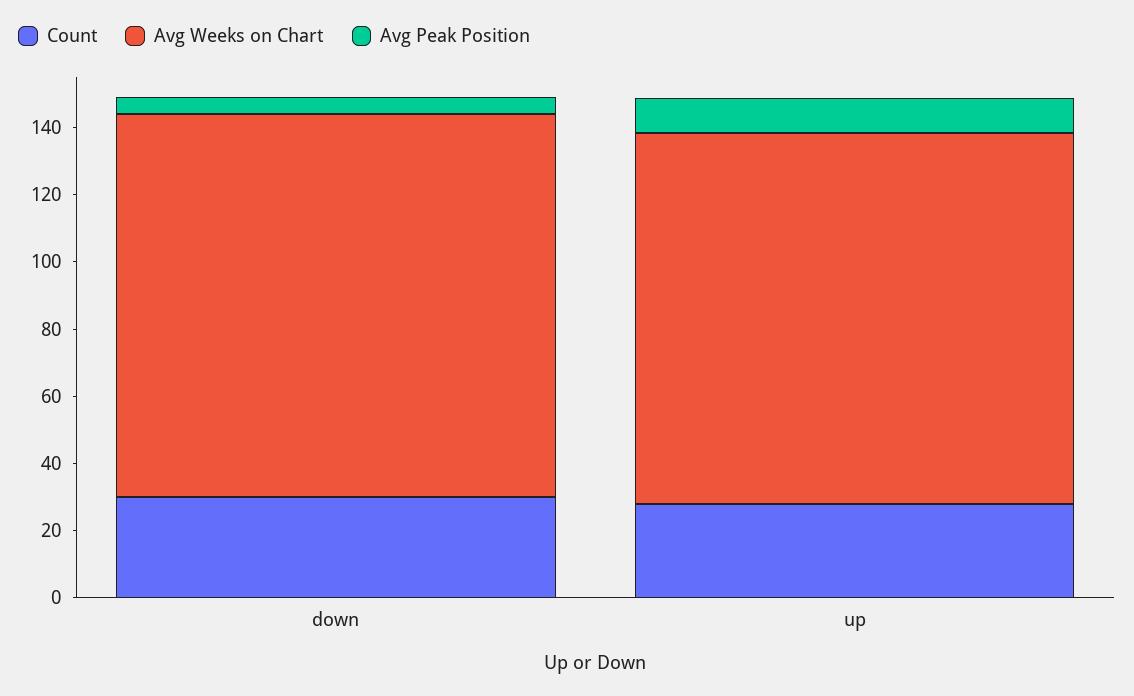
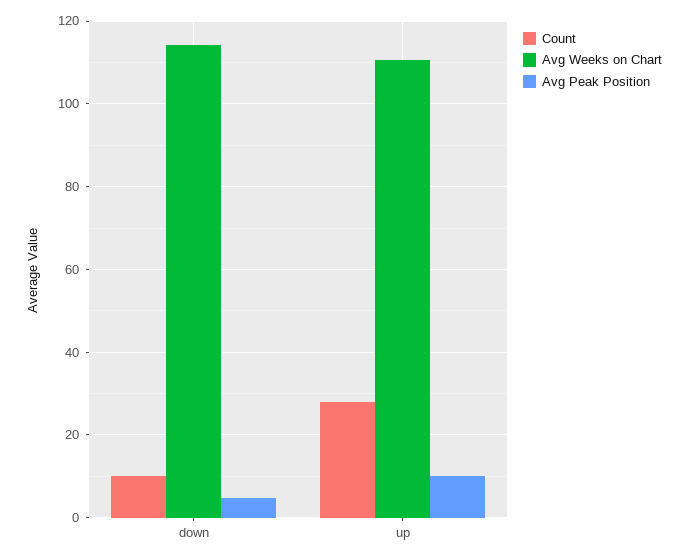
Count, down: 30 -> 10

